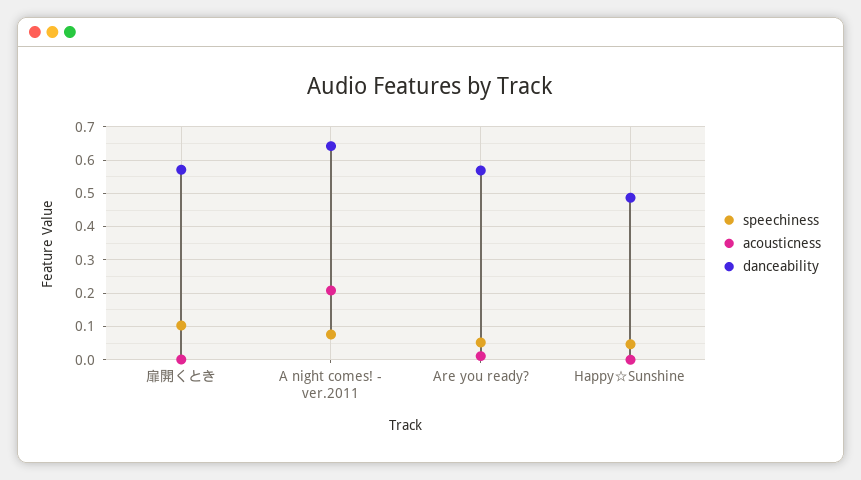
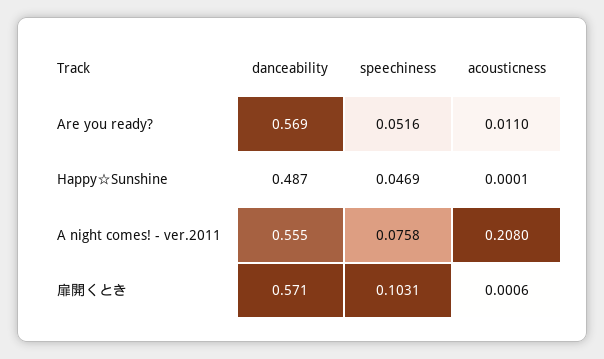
danceability, A night comes! - ver.2011: 0.64 -> 0.555

